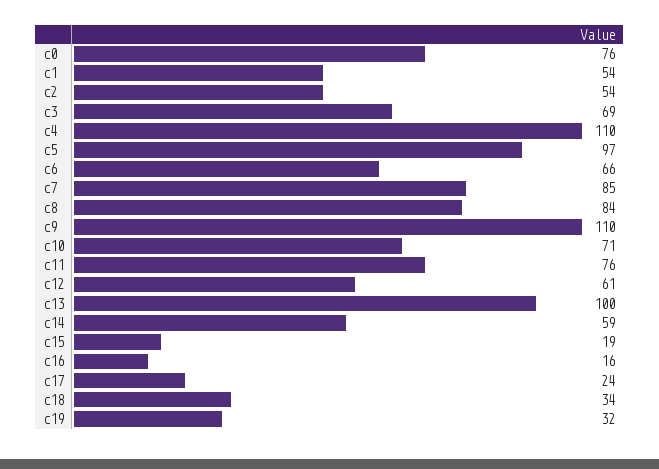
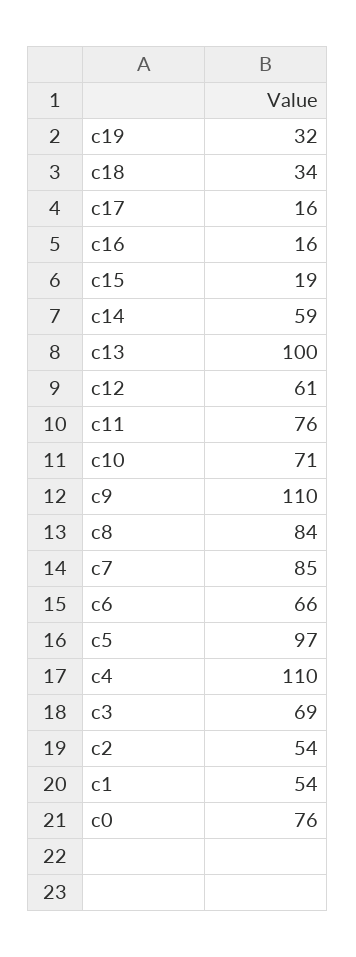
c17: 24 -> 16

